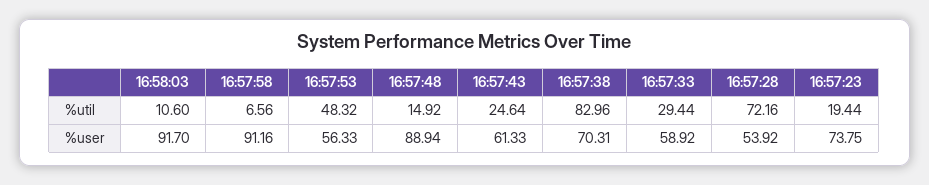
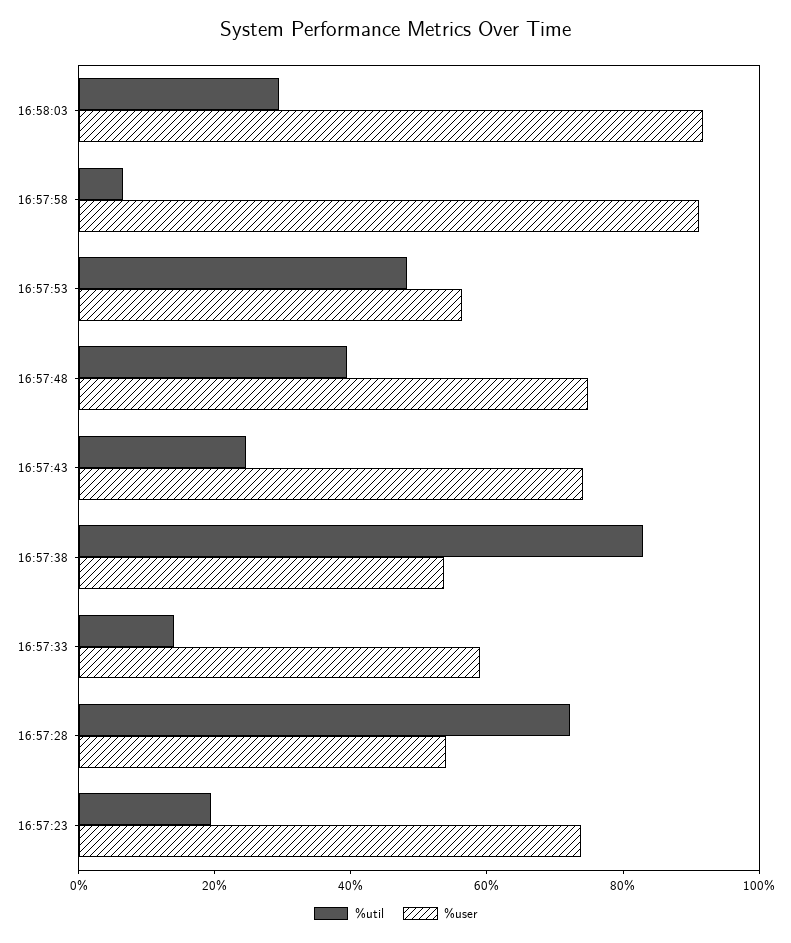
%util, 16:58:03: 10.6 -> 30
%util, 16:57:48: 14.92 -> 40
%util, 16:57:33: 29.44 -> 15
%user, 16:57:48: 88.94 -> 75
%user, 16:57:43: 61.33 -> 75
%user, 16:57:38: 70.31 -> 55

